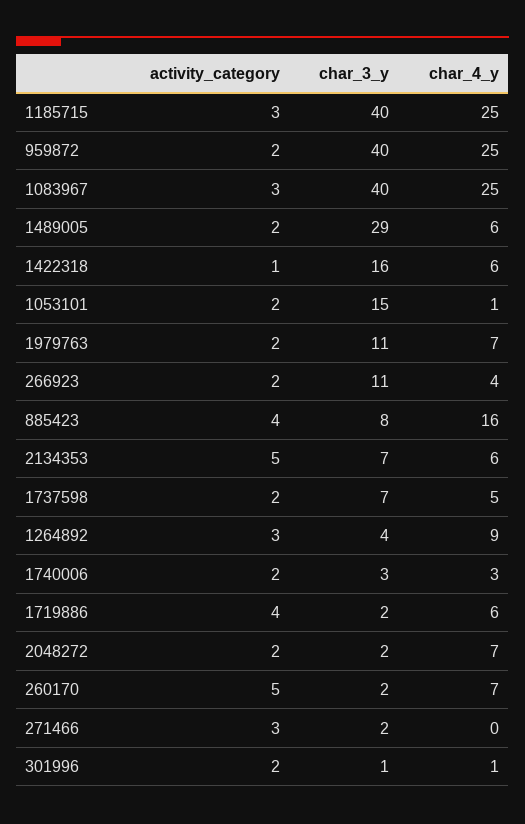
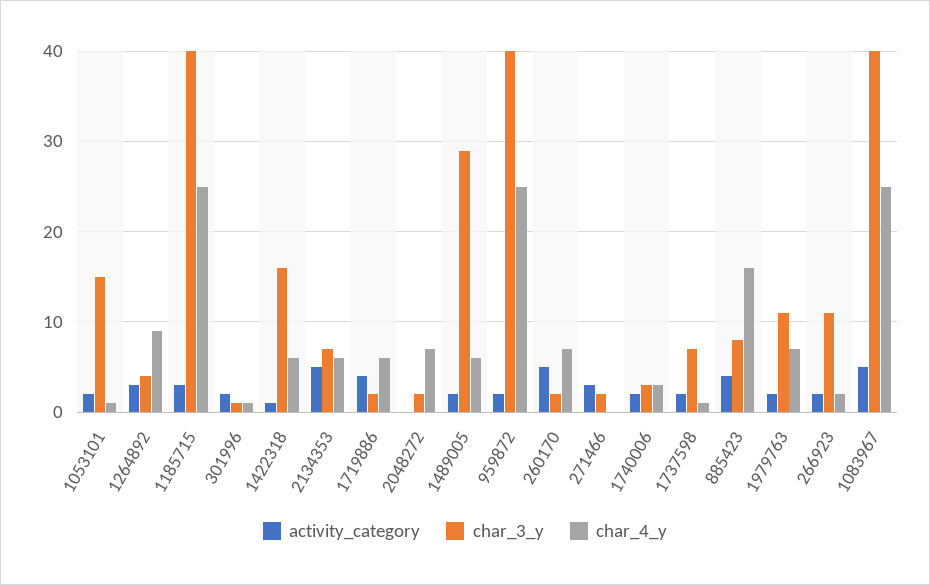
activity_category, 1083967: 3 -> 5
char_4_y, 266923: 4 -> 2
char_4_y, 1737598: 5 -> 1
activity_category, 2048272: 2 -> 0

